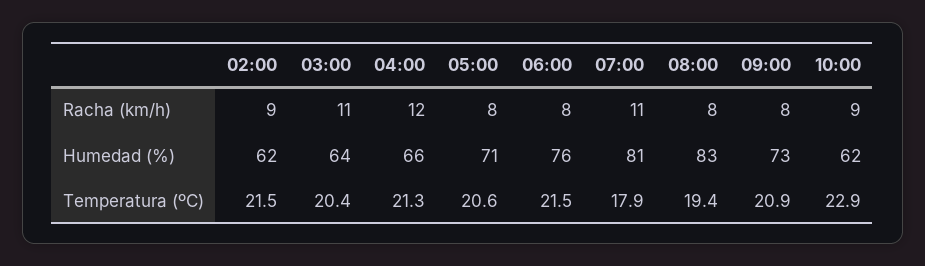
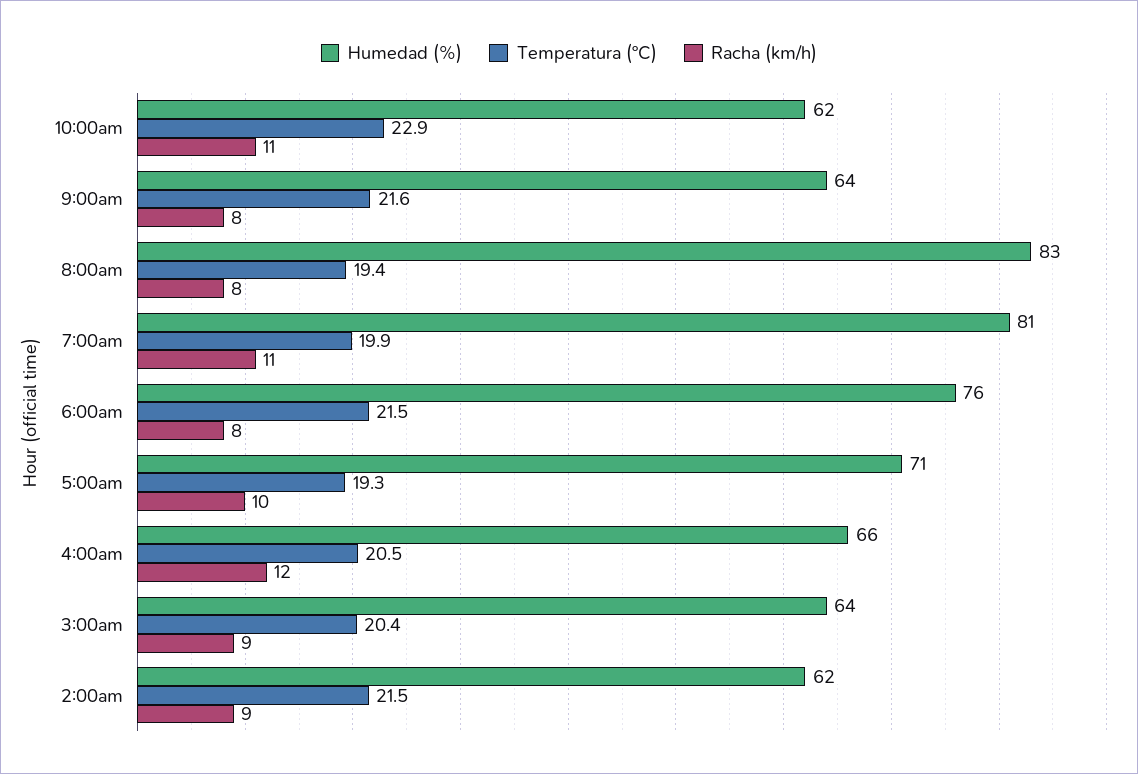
Racha (km/h), 03:00: 11 -> 9
Racha (km/h), 05:00: 8 -> 10
Racha (km/h), 10:00: 9 -> 11
Humedad (%), 09:00: 73 -> 64
Temperatura (ºC), 04:00: 21.3 -> 20.5
Temperatura (ºC), 05:00: 20.6 -> 19.3
Temperatura (ºC), 07:00: 17.9 -> 19.9
Temperatura (ºC), 09:00: 20.9 -> 21.6

